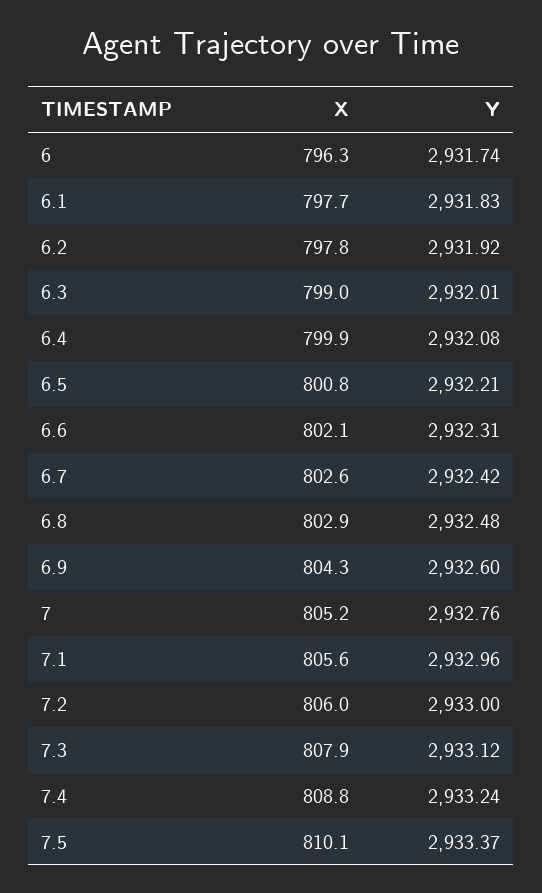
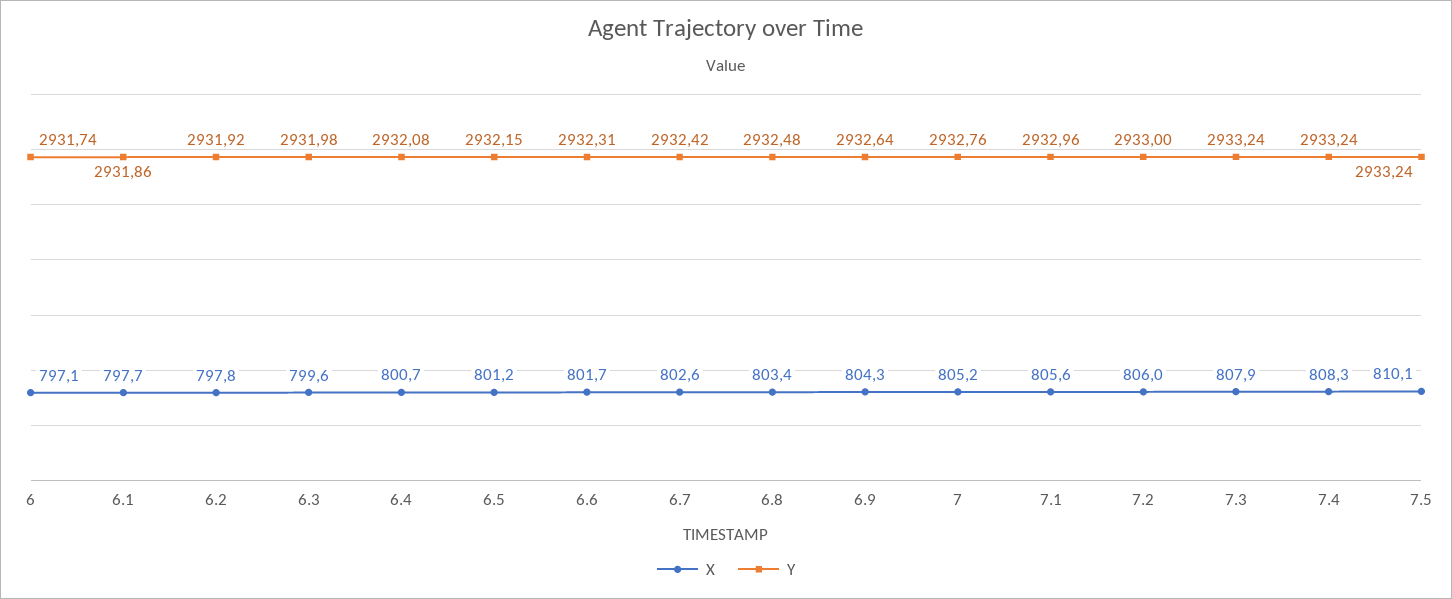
X, 6: 796.3 -> 797.1
Y, 6.1: 2931.83 -> 2931.86
X, 6.3: 799 -> 799.6
Y, 6.3: 2932.01 -> 2931.98
X, 6.4: 799.9 -> 800.7
X, 6.5: 800.8 -> 801.2
Y, 6.5: 2932.21 -> 2932.15
X, 6.6: 802.1 -> 801.7
X, 6.8: 802.9 -> 803.4
Y, 6.9: 2932.6 -> 2932.64
Y, 7.3: 2933.12 -> 2933.24
X, 7.4: 808.8 -> 808.3
Y, 7.5: 2933.37 -> 2933.24

